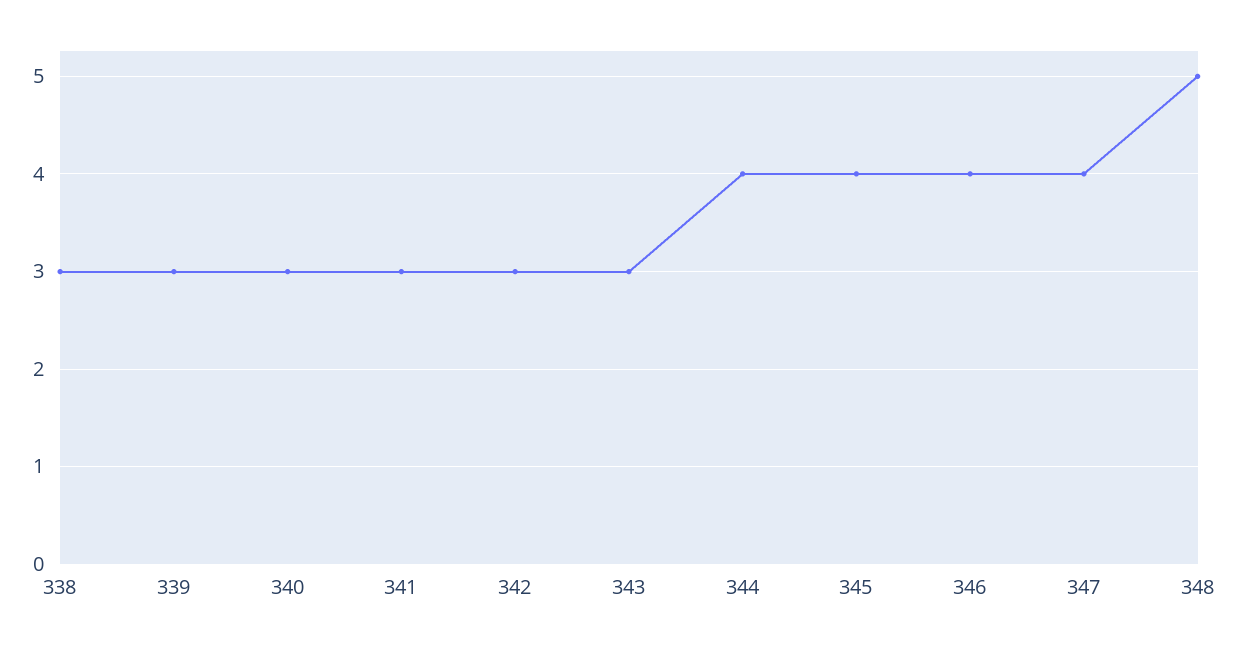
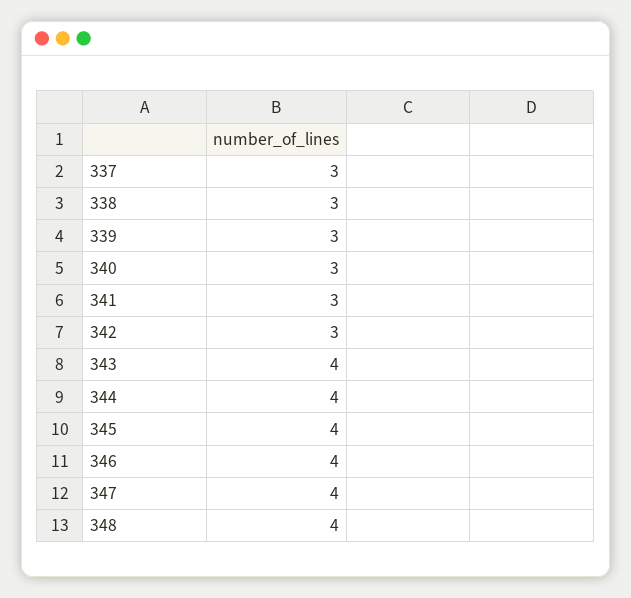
343: 3 -> 4
348: 5 -> 4
337: none -> 3

